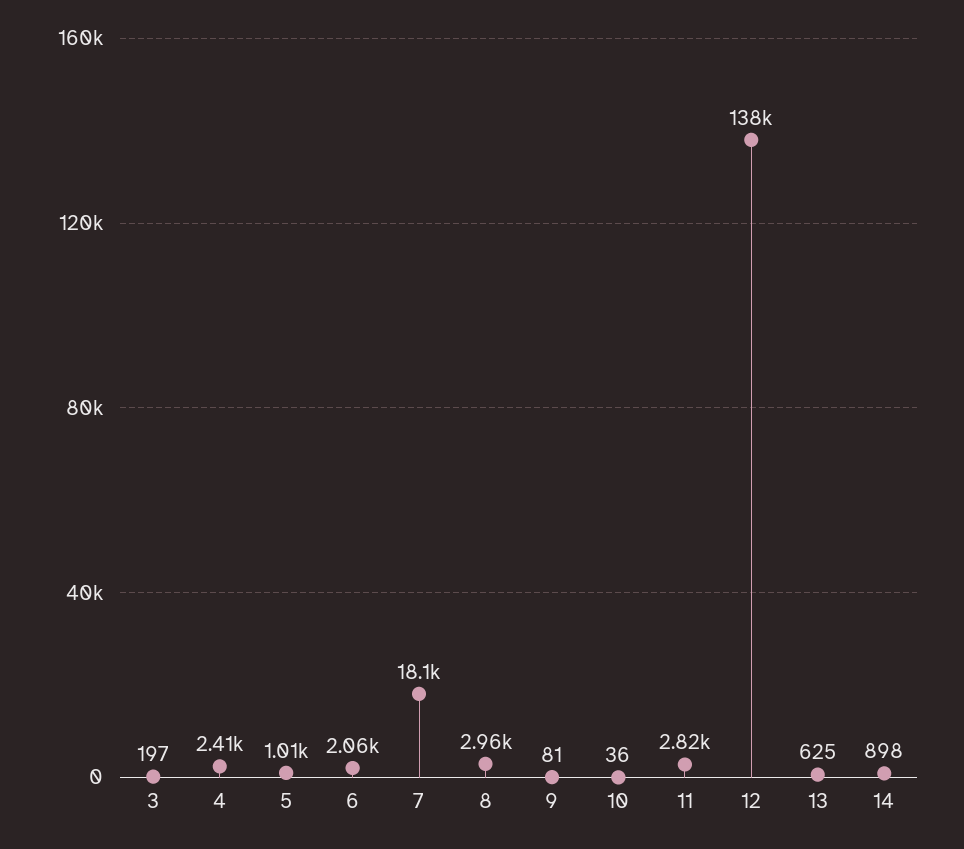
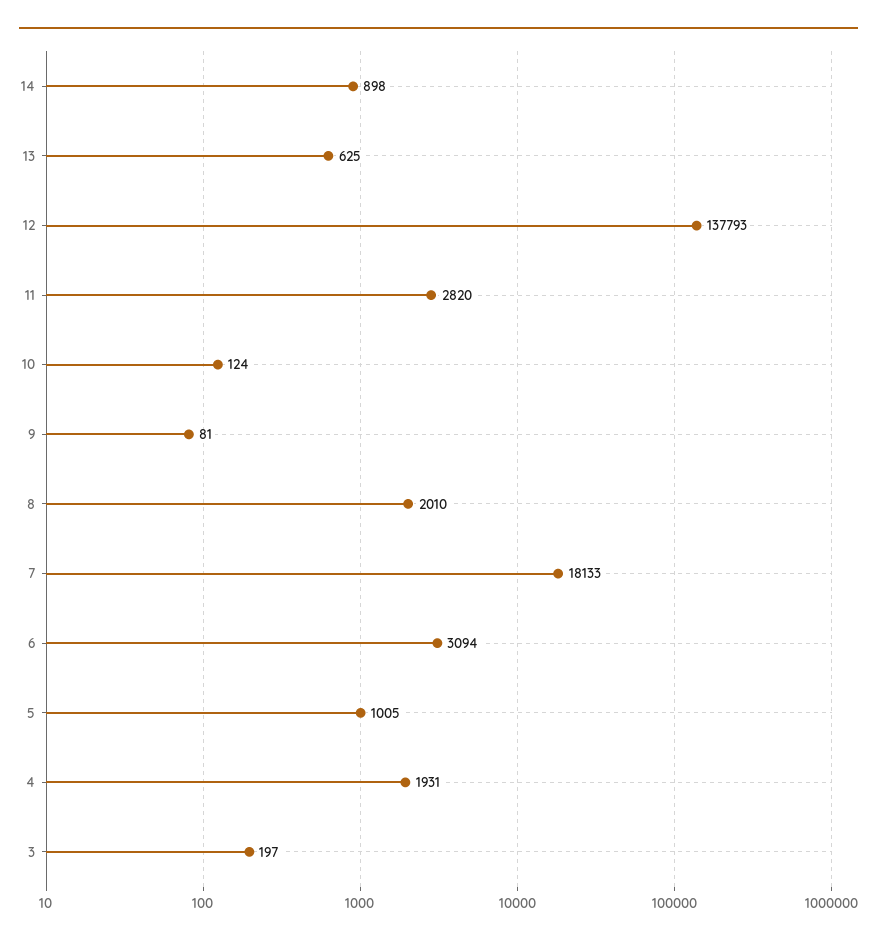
4: 2410 -> 1931
6: 2060 -> 3094
8: 2960 -> 2010
10: 36 -> 124

